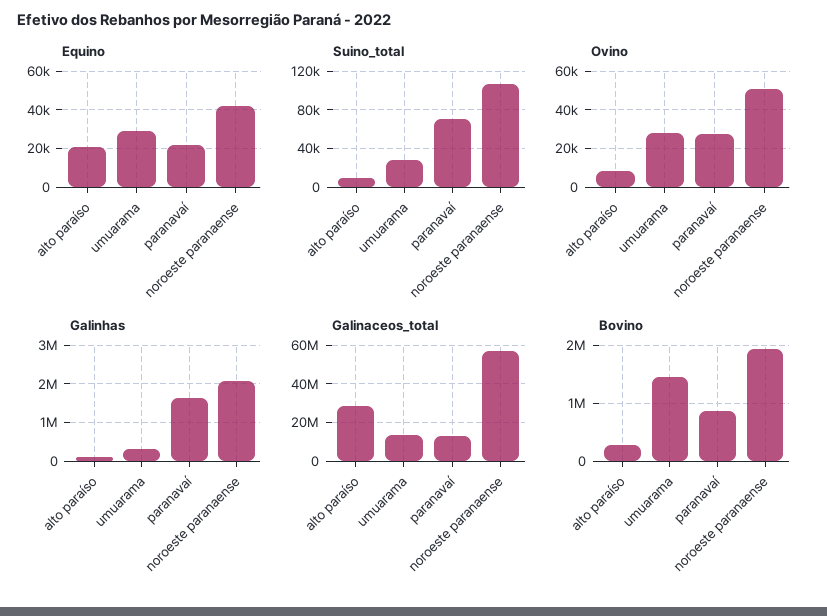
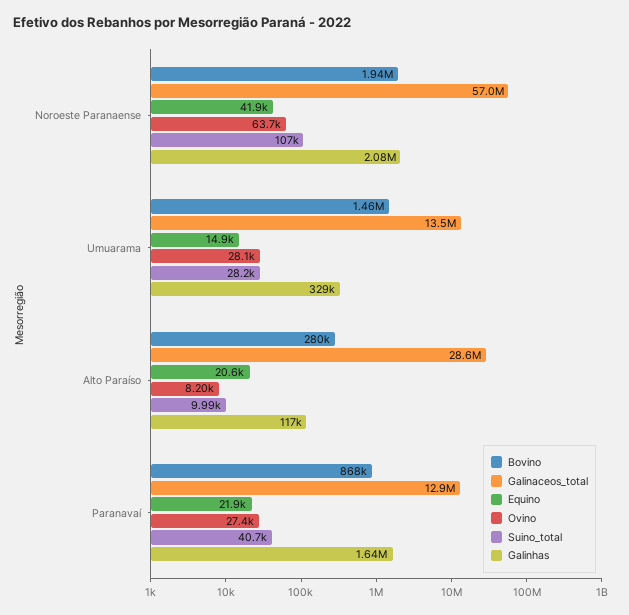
Equino, umuarama: 30000 -> 14900
Suino_total, paranavaí: 70000 -> 40700
Ovino, noroeste paranaense: 50000 -> 63700

